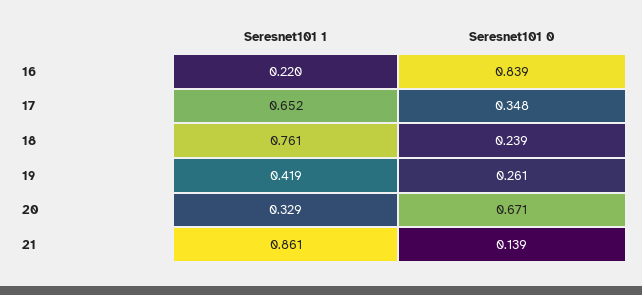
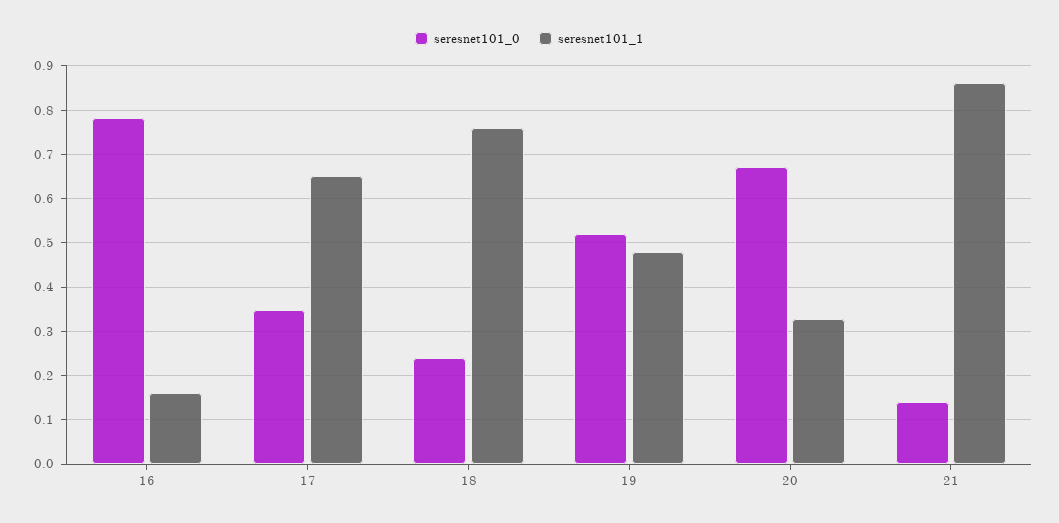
Seresnet101 1, 16: 0.22 -> 0.16
Seresnet101 0, 16: 0.839 -> 0.78
Seresnet101 1, 19: 0.419 -> 0.48
Seresnet101 0, 19: 0.261 -> 0.52

